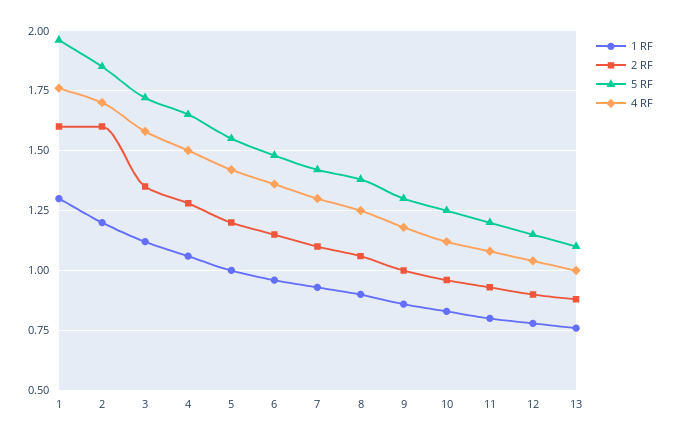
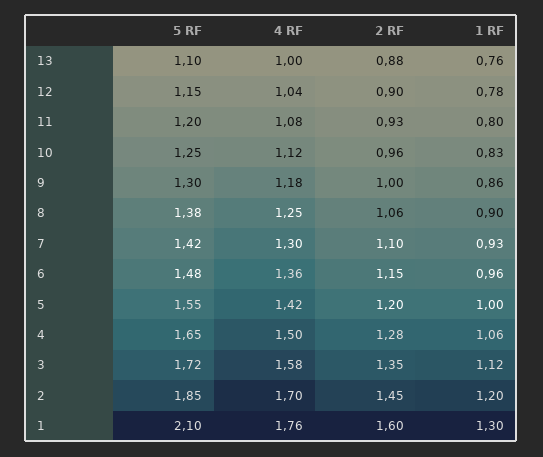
5 RF, 1: 1.95 -> 2.1
2 RF, 2: 1.6 -> 1.45

